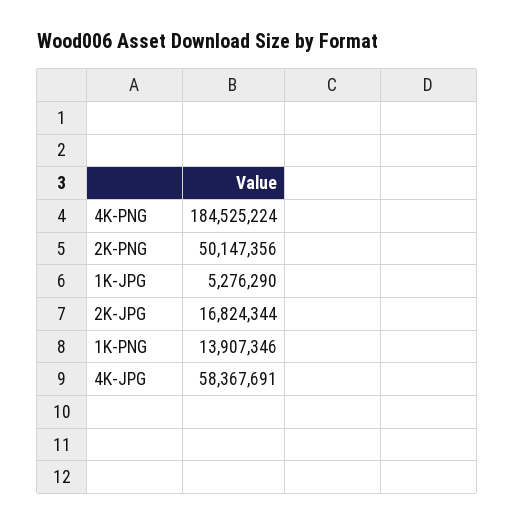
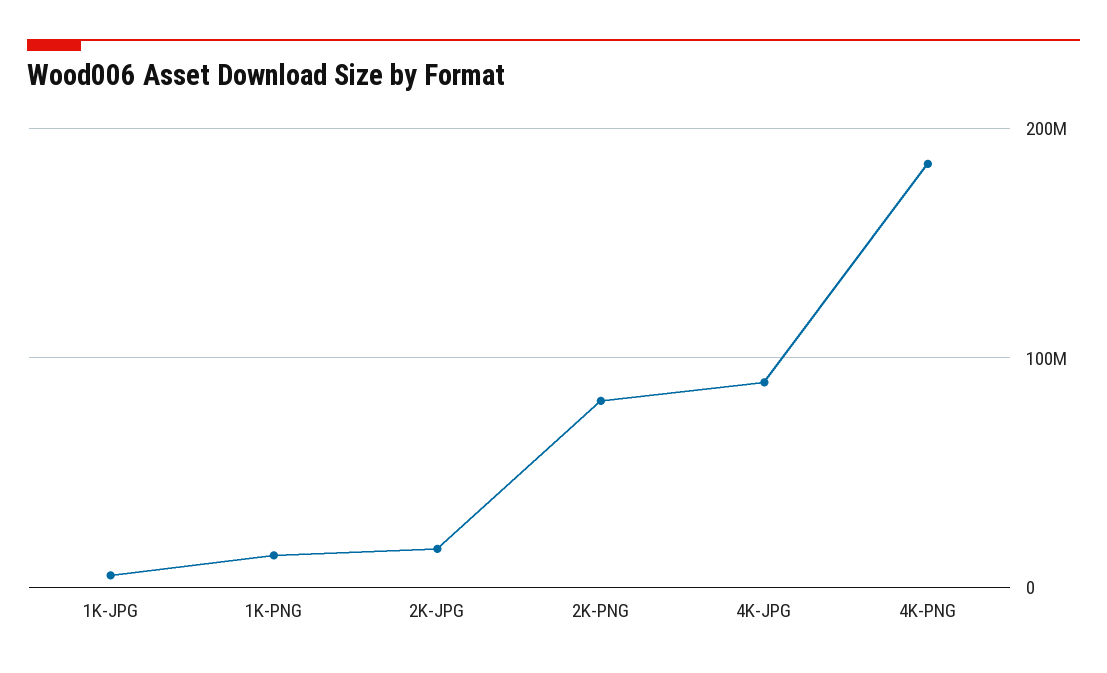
2K-PNG: 50147356 -> 80000000
4K-JPG: 58367691 -> 90000000

